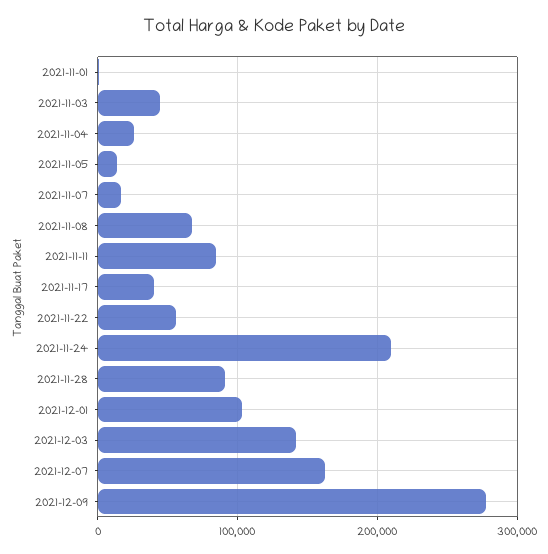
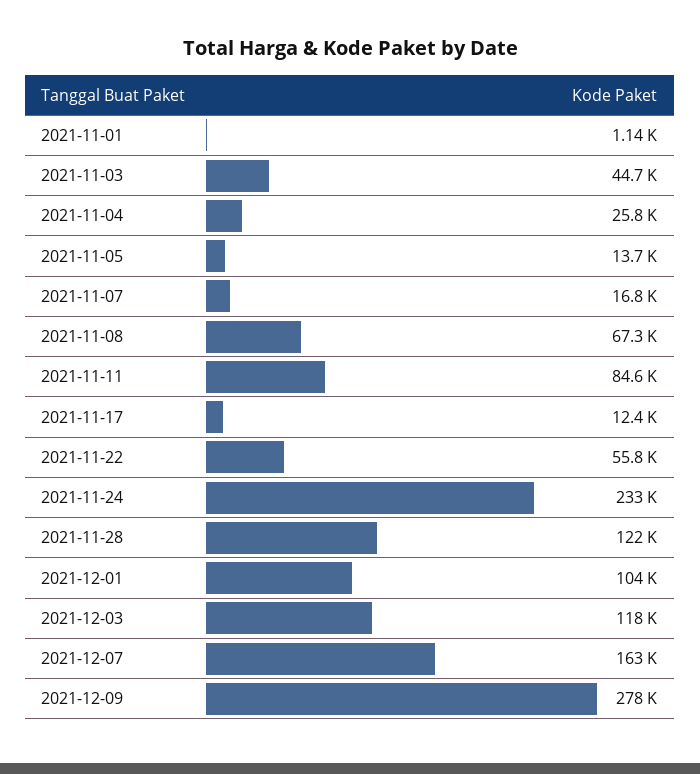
2021-11-17: 40000 -> 12400
2021-11-24: 210000 -> 233000
2021-11-28: 90000 -> 122000
2021-12-03: 140000 -> 118000

